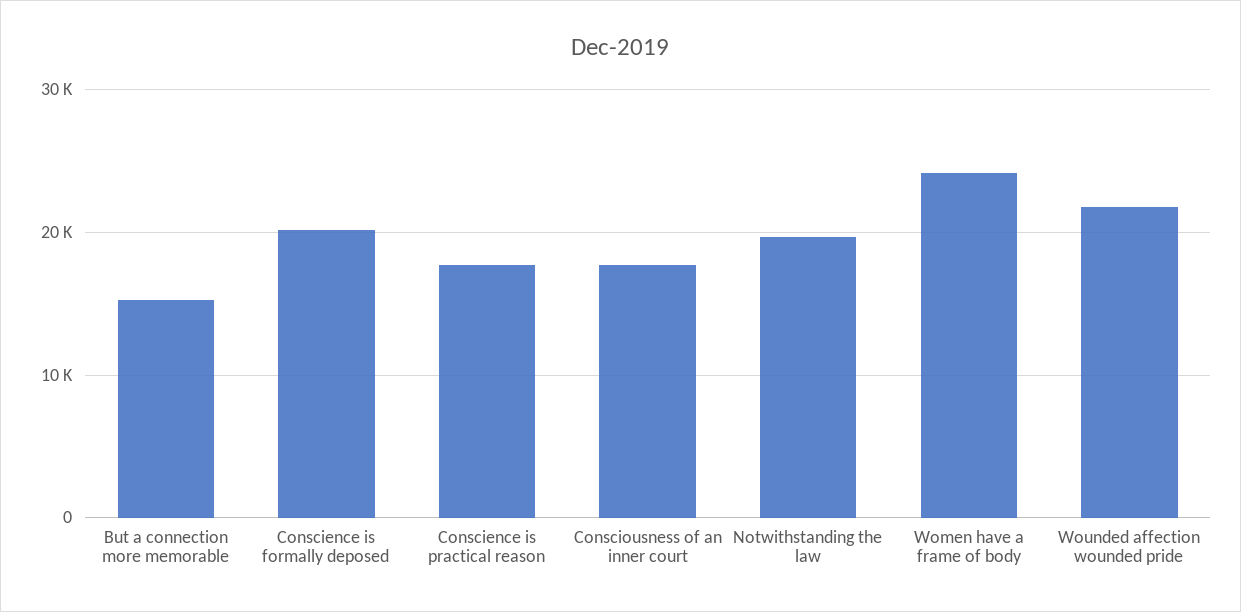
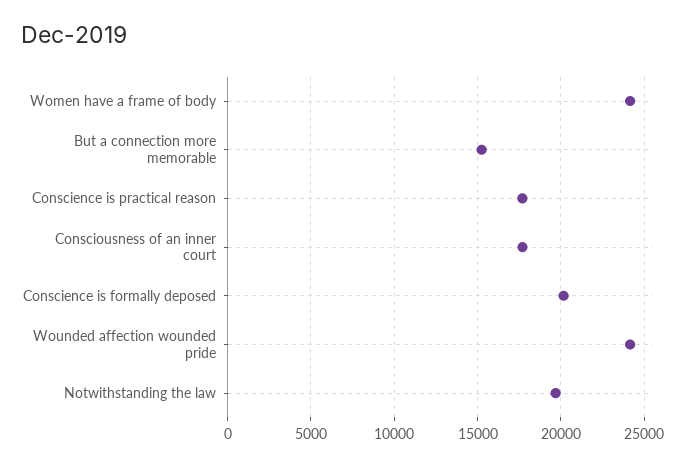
Wounded affection wounded pride: 22000 -> 24000

